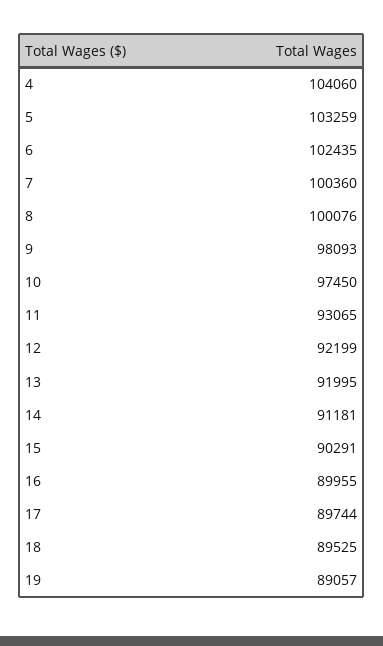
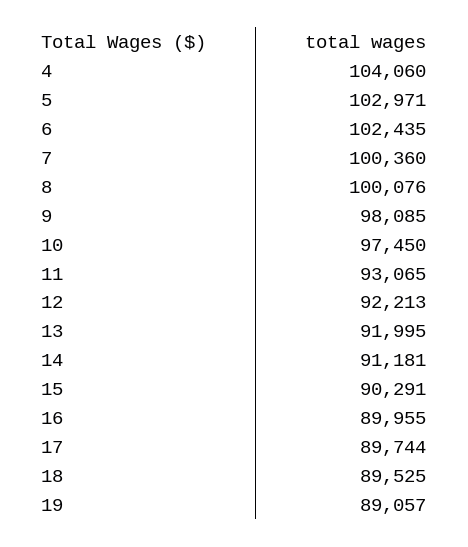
5: 103259 -> 102971
9: 98093 -> 98085
12: 92199 -> 92213

